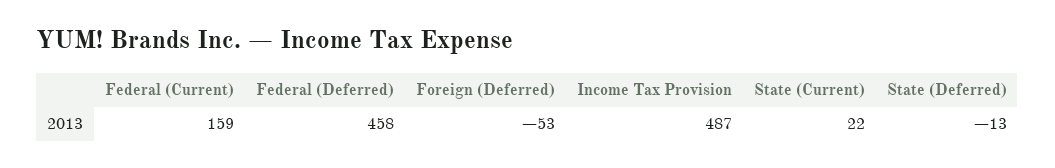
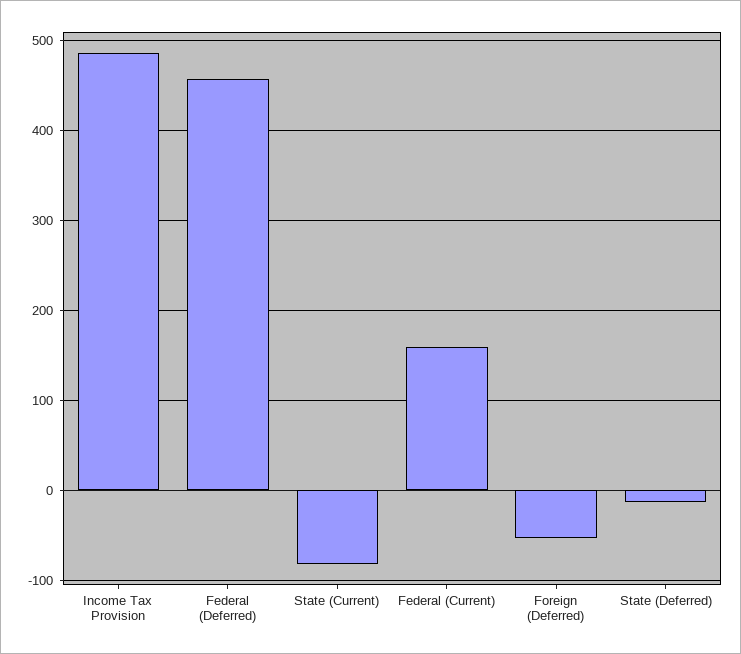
State (Current): 22 -> -80

